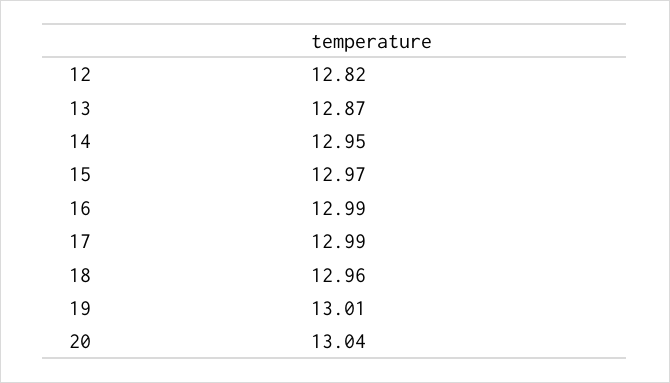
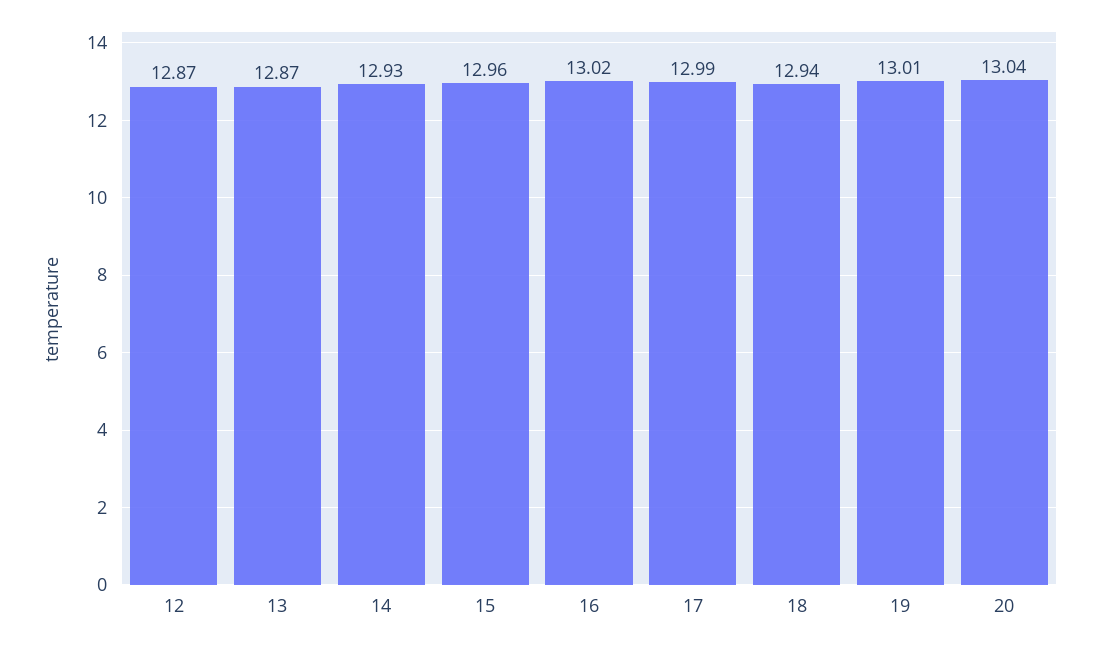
12: 12.82 -> 12.87
14: 12.95 -> 12.93
15: 12.97 -> 12.96
16: 12.99 -> 13.02
18: 12.96 -> 12.94

